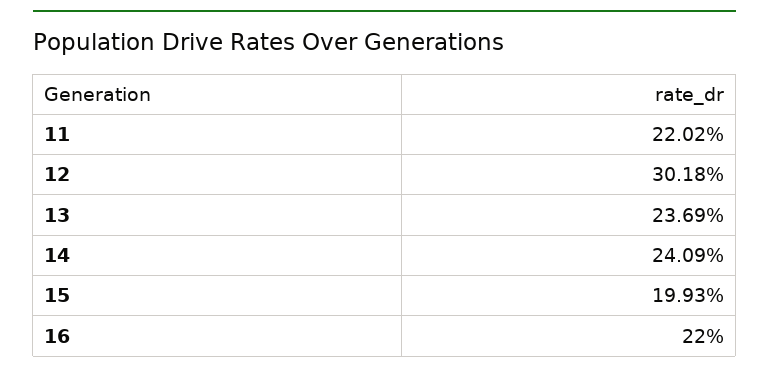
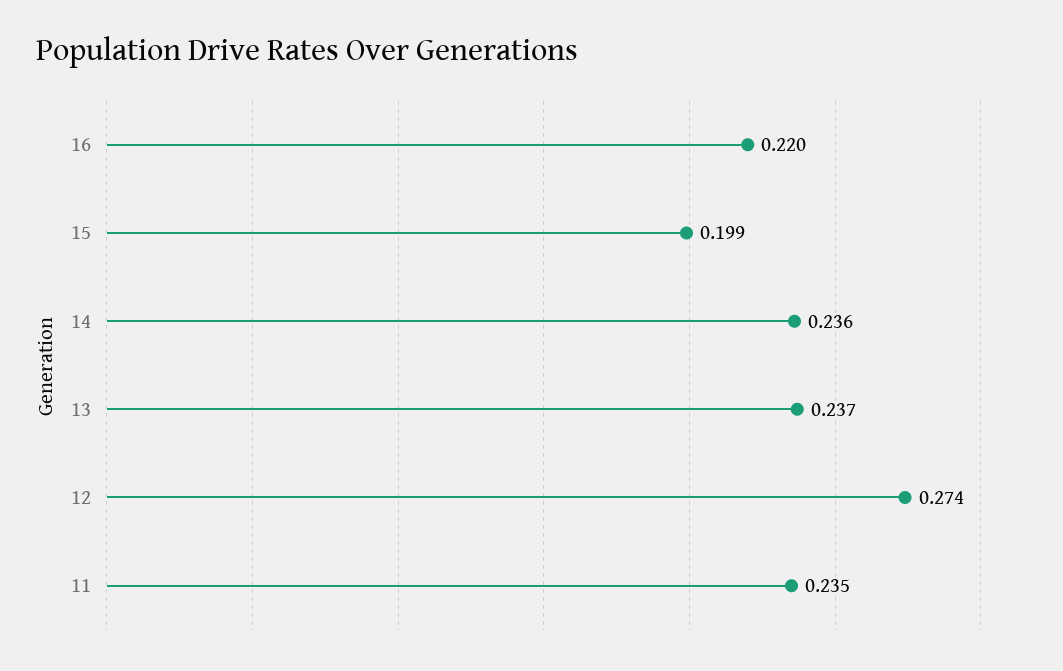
11: 0.2202 -> 0.235
12: 0.3018 -> 0.274
14: 0.2409 -> 0.236

